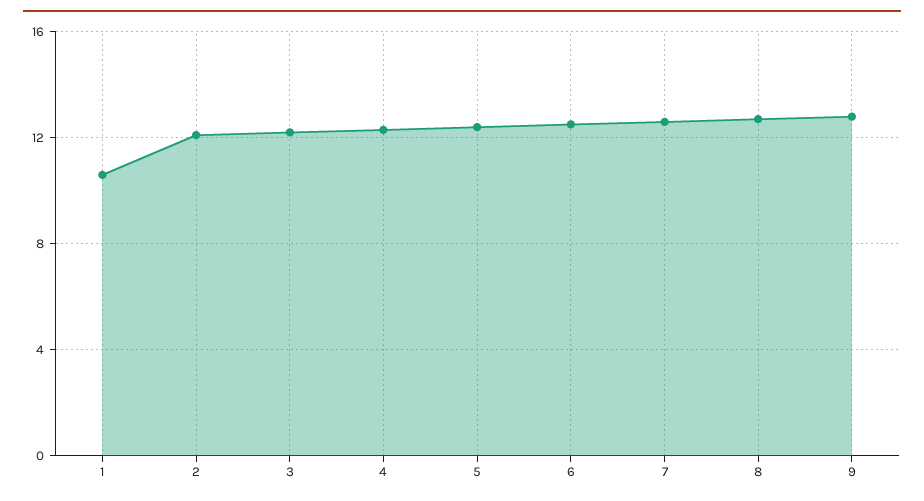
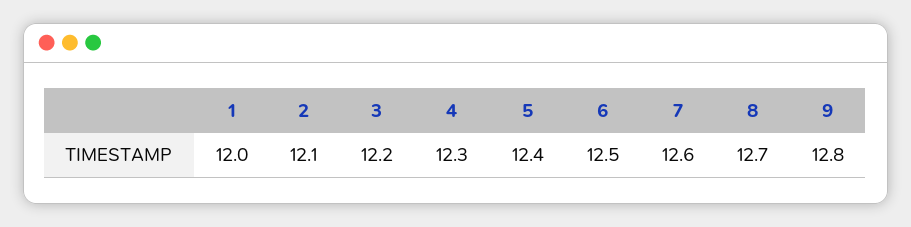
1: 10.5 -> 12

